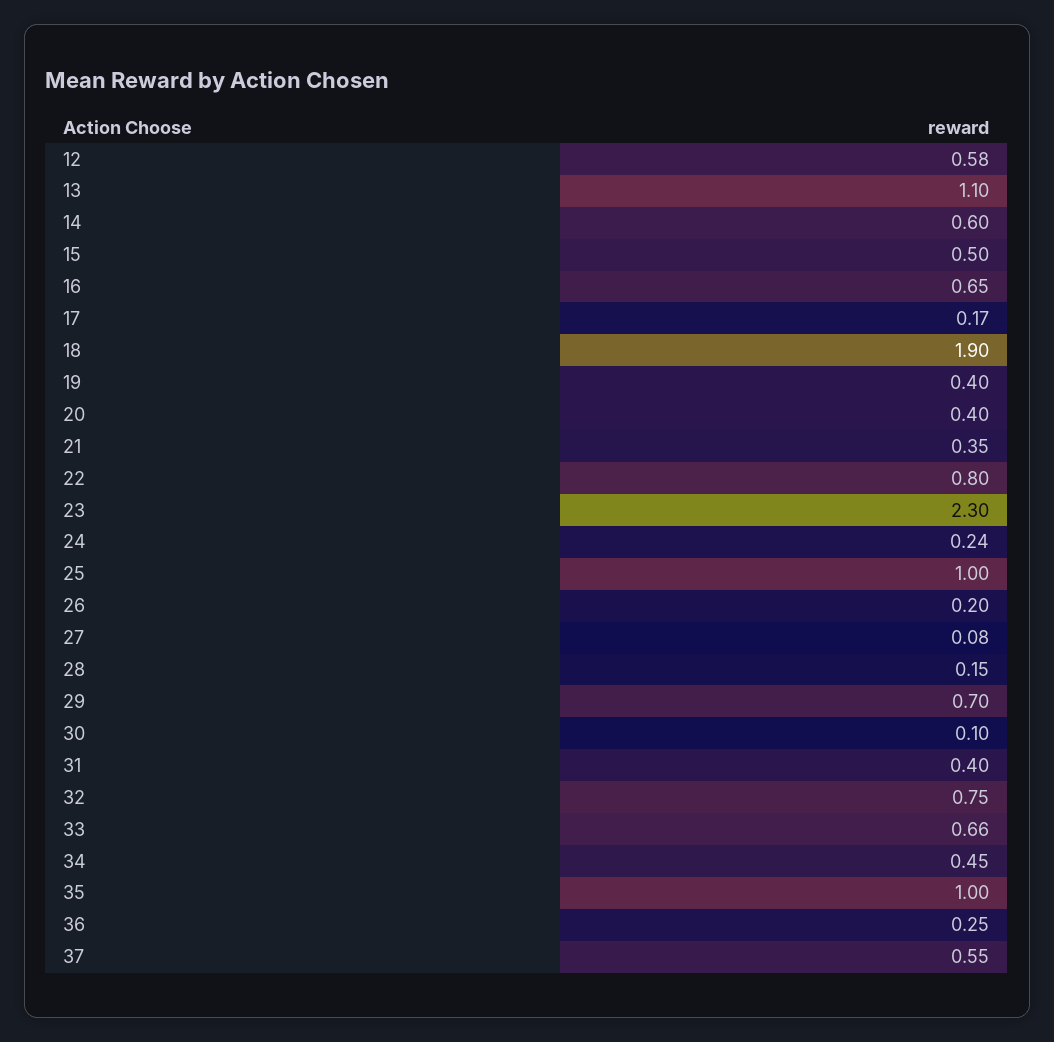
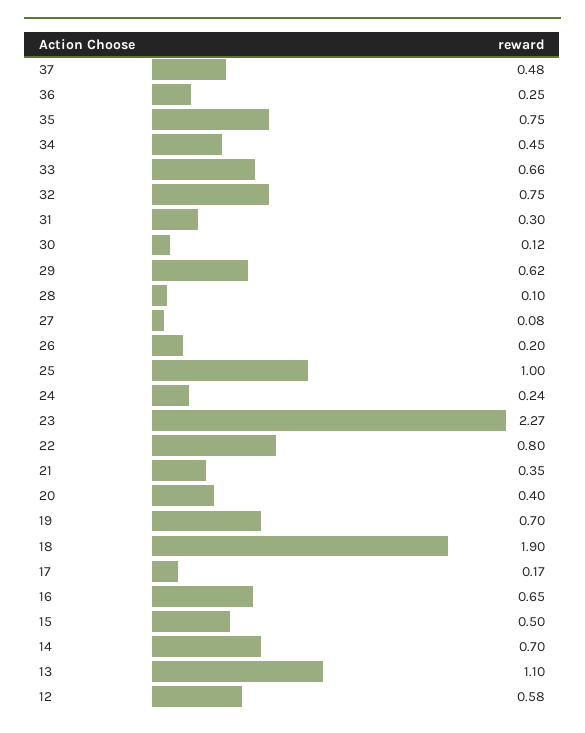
14: 0.6 -> 0.7
19: 0.4 -> 0.7
23: 2.3 -> 2.27
28: 0.15 -> 0.1
29: 0.7 -> 0.62
30: 0.1 -> 0.12
31: 0.4 -> 0.3
35: 1 -> 0.75
37: 0.55 -> 0.48

